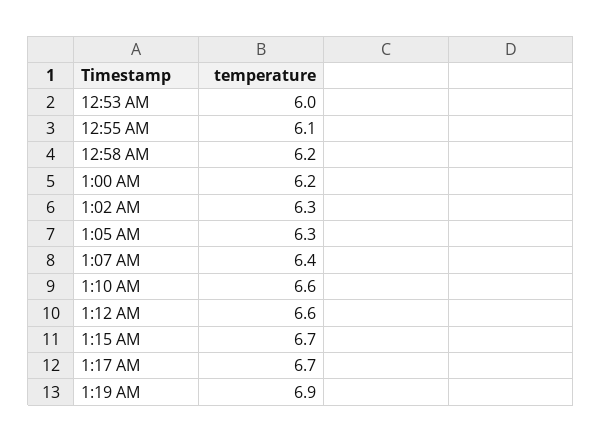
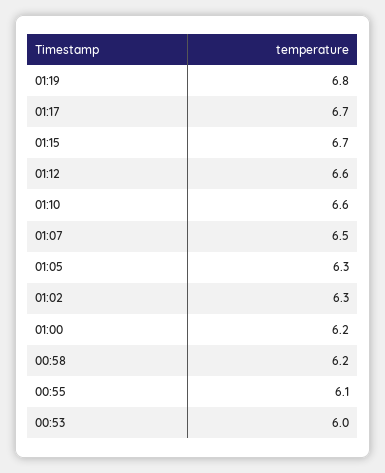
1:07 AM: 6.4 -> 6.5
1:19 AM: 6.9 -> 6.8

